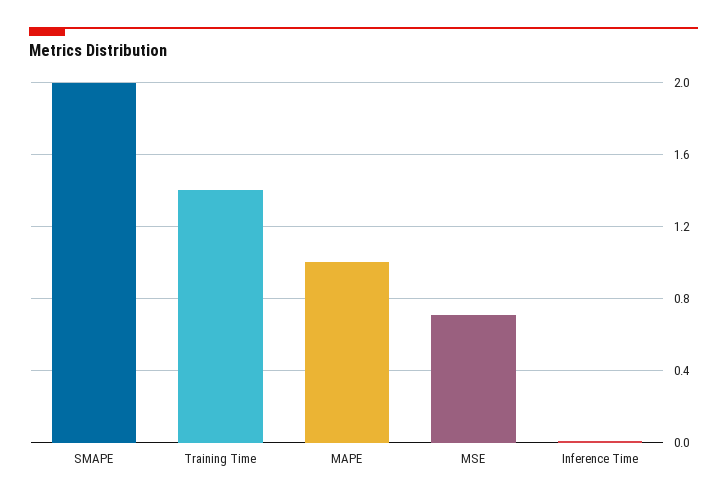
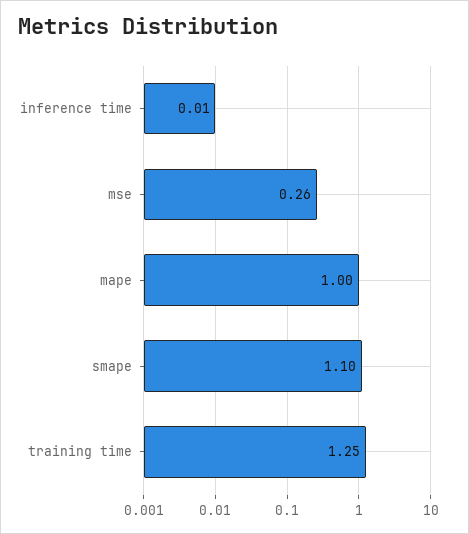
SMAPE: 2 -> 1.1
Training Time: 1.4 -> 1.25
MSE: 0.7 -> 0.26

